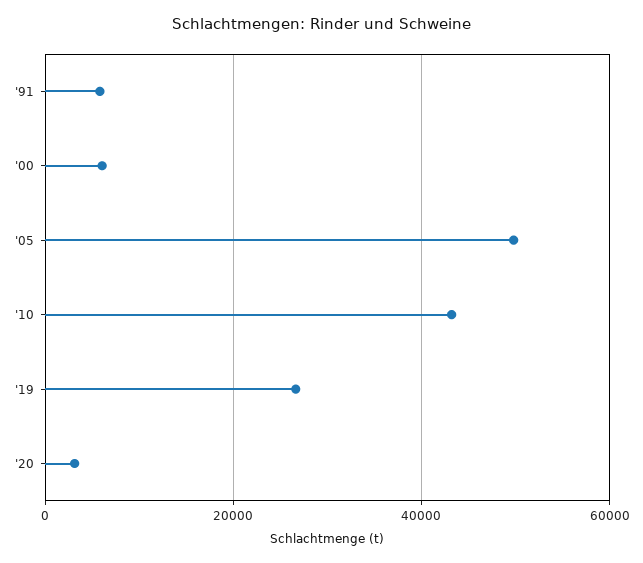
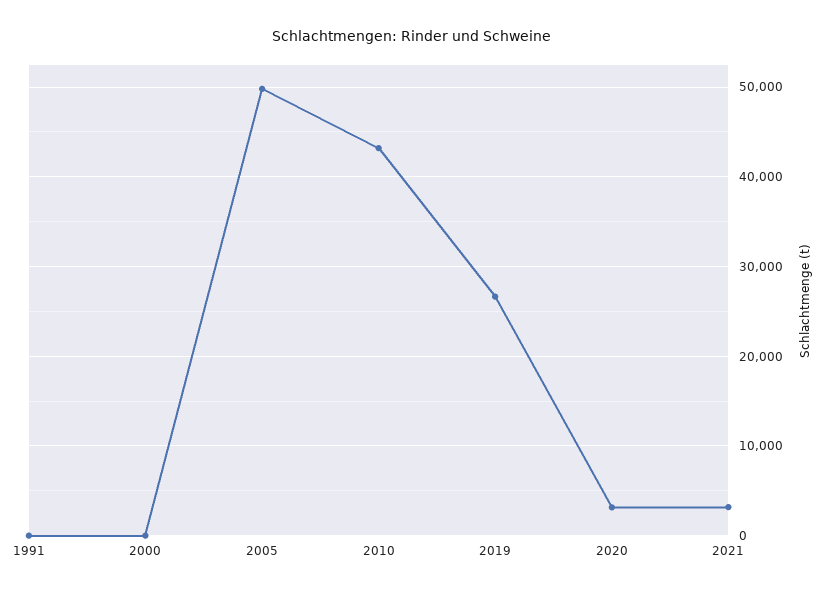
'91: 6000 -> 0
'00: 6000 -> 0
2021: none -> 3000

